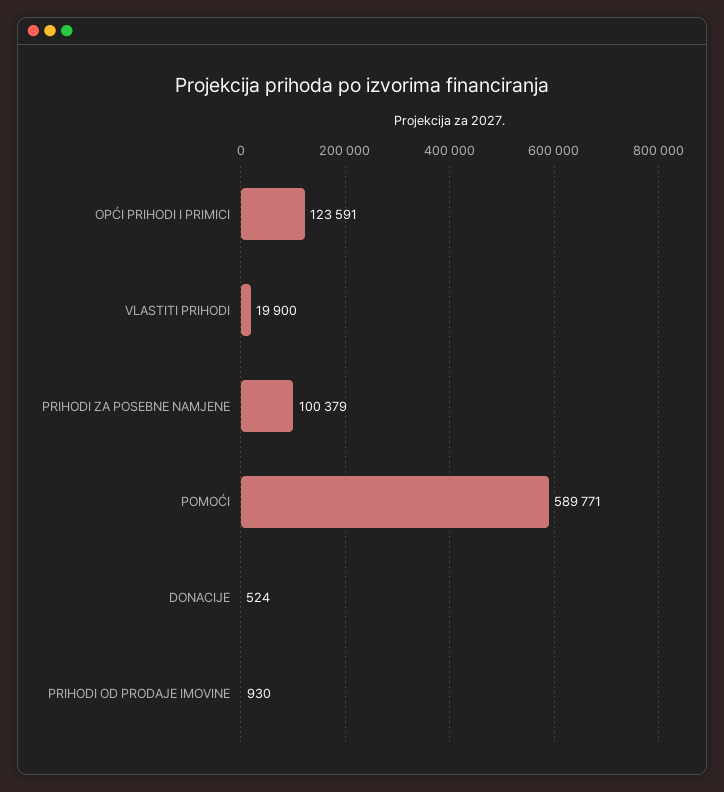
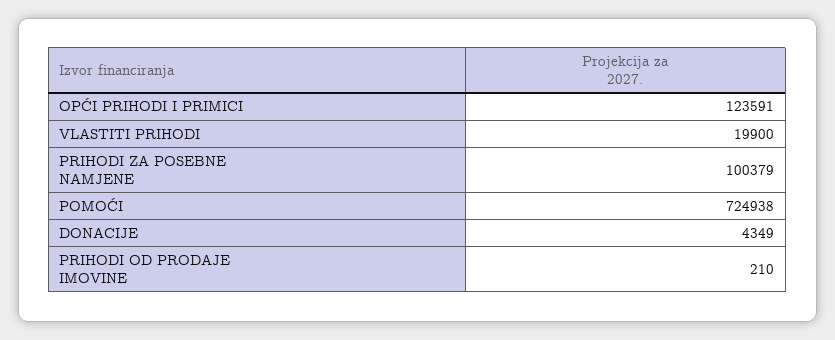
POMOĆI: 589771 -> 724938
DONACIJE: 524 -> 4349
PRIHODI OD PRODAJE IMOVINE: 930 -> 210

